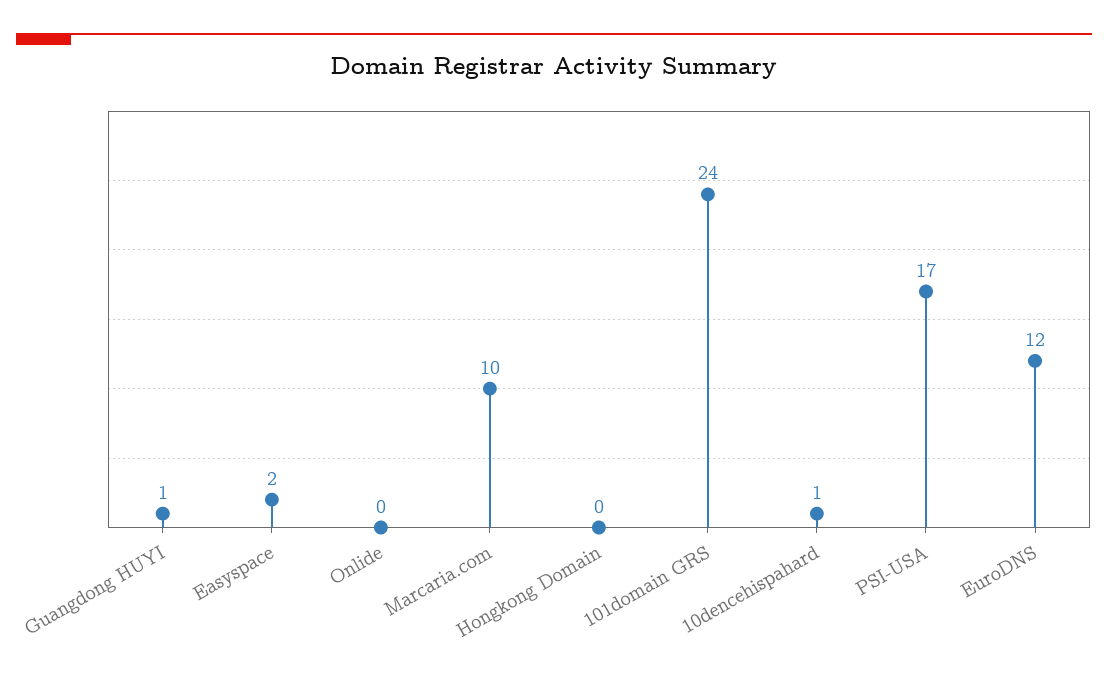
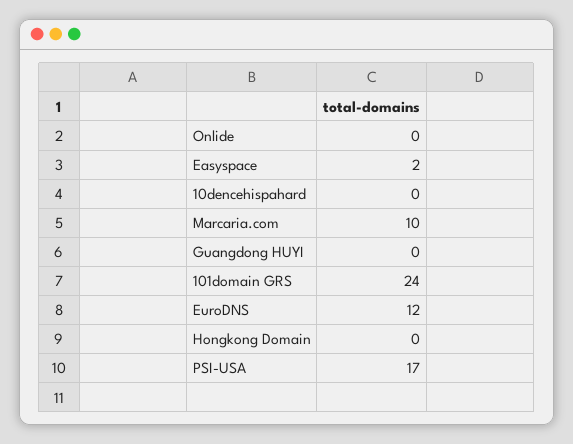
Guangdong HUYI: 1 -> 0
10dencehispahard: 1 -> 0

